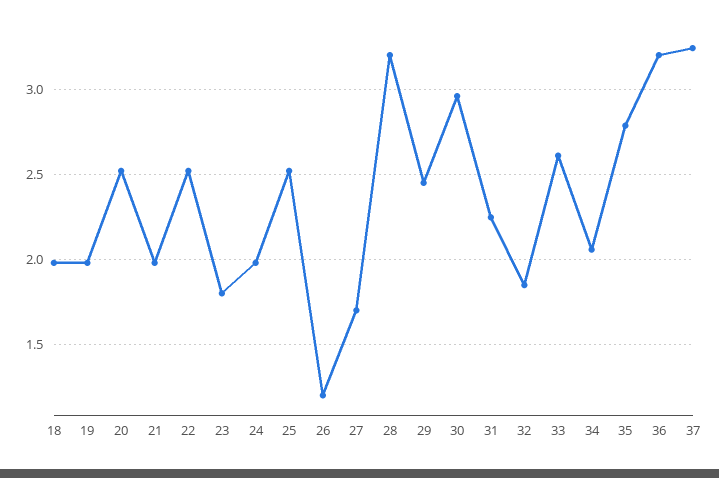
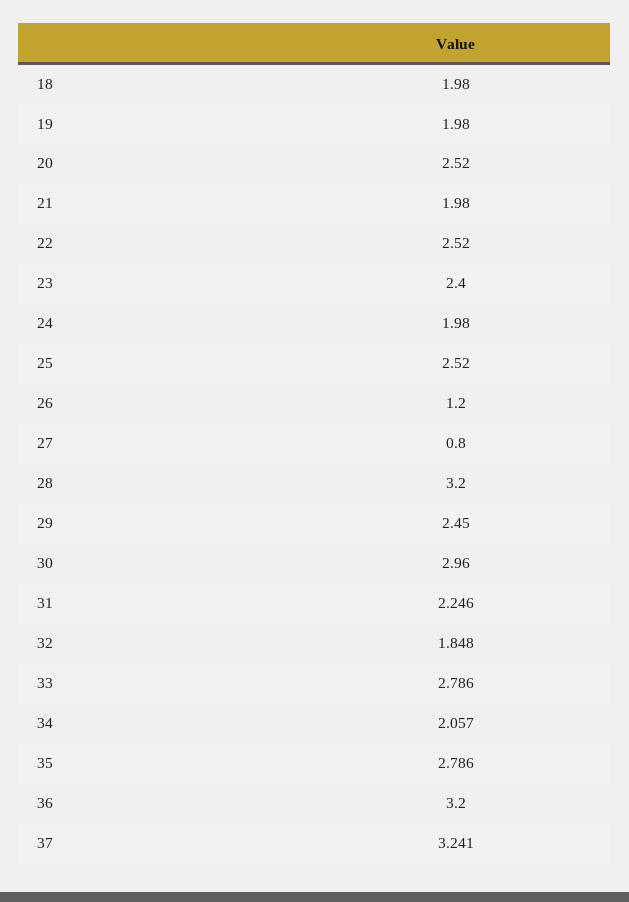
23: 1.8 -> 2.4
27: 1.7 -> 0.8
33: 2.6 -> 2.786

